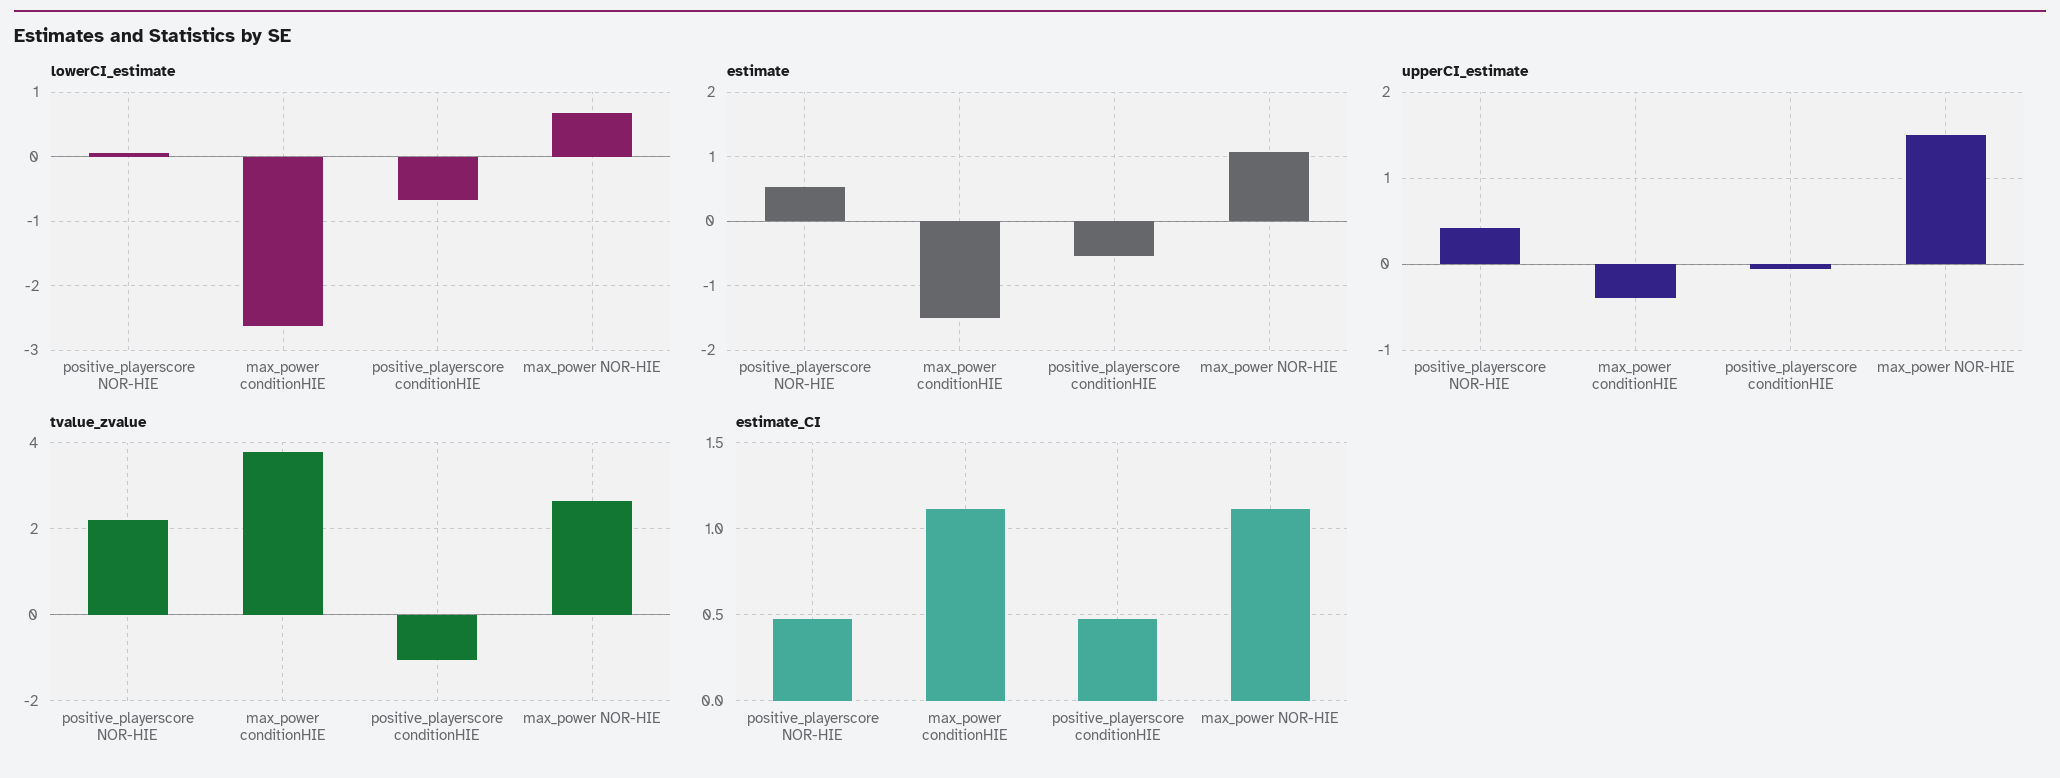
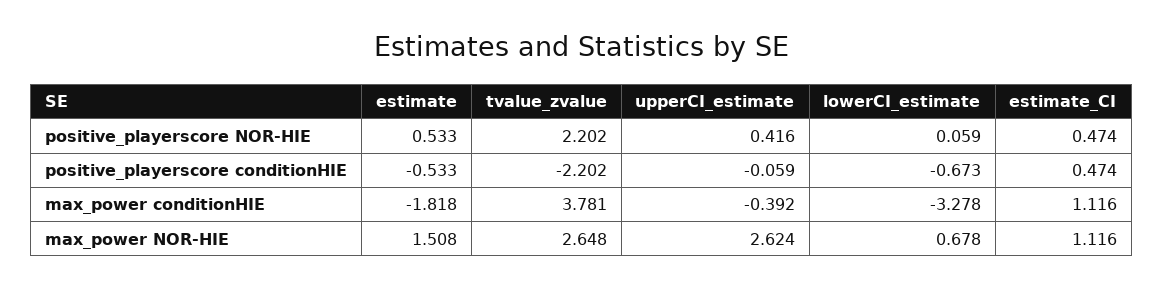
lowerCI_estimate, max_power conditionHIE: -2.6 -> -3.278
estimate, max_power conditionHIE: -1.5 -> -1.818
estimate, max_power NOR-HIE: 1.1 -> 1.508
upperCI_estimate, max_power NOR-HIE: 1.5 -> 2.624
tvalue_zvalue, positive_playerscore conditionHIE: -1 -> -2.202

